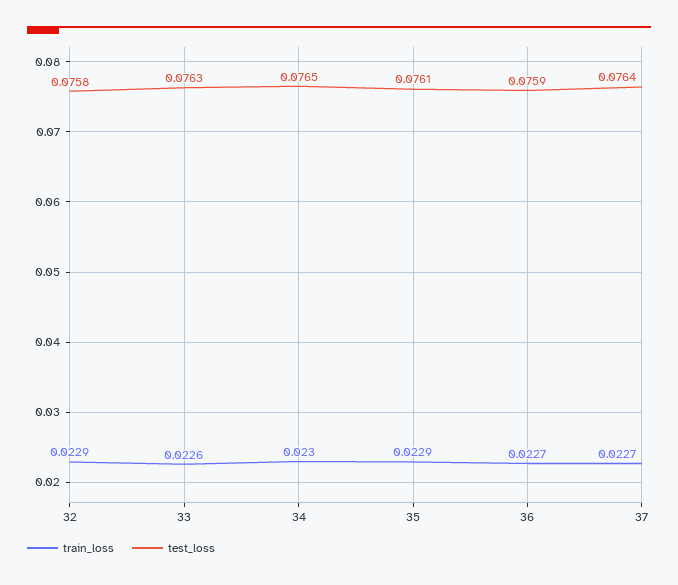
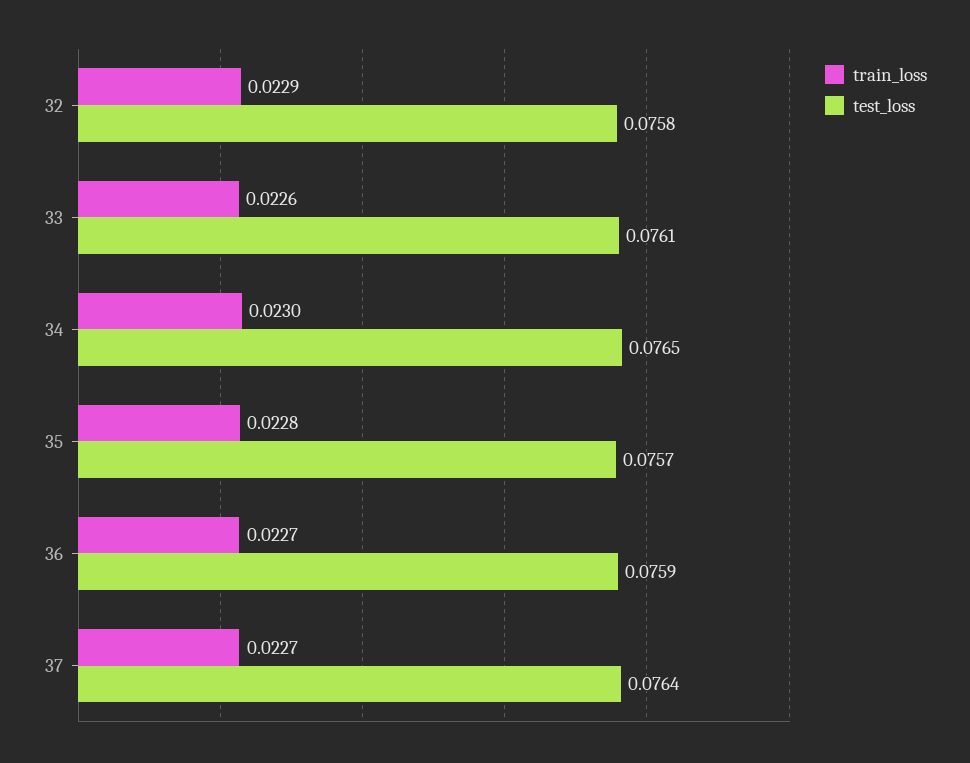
test_loss, 33: 0.0763 -> 0.0761
train_loss, 35: 0.0229 -> 0.0228
test_loss, 35: 0.0761 -> 0.0757

